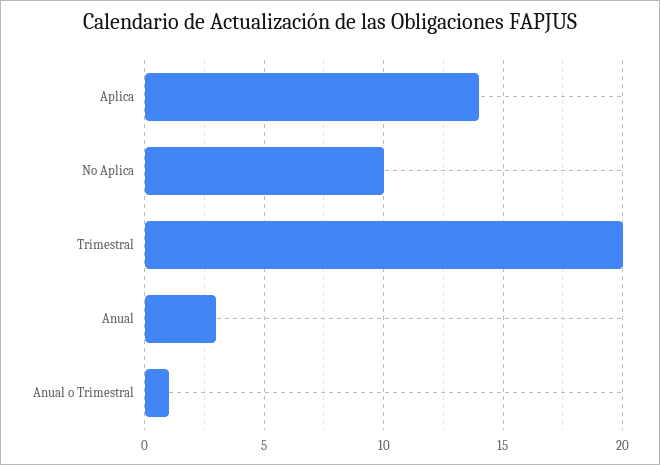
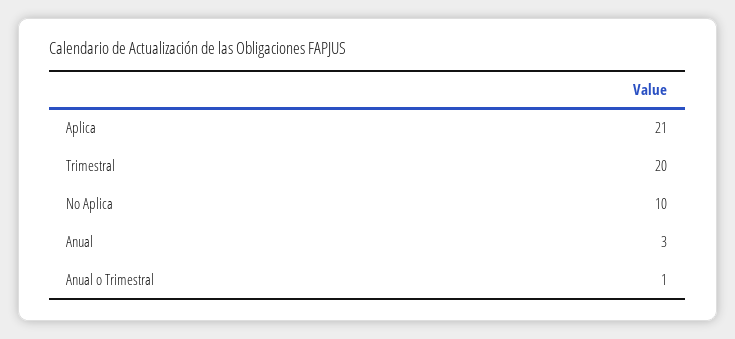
Aplica: 14 -> 21

